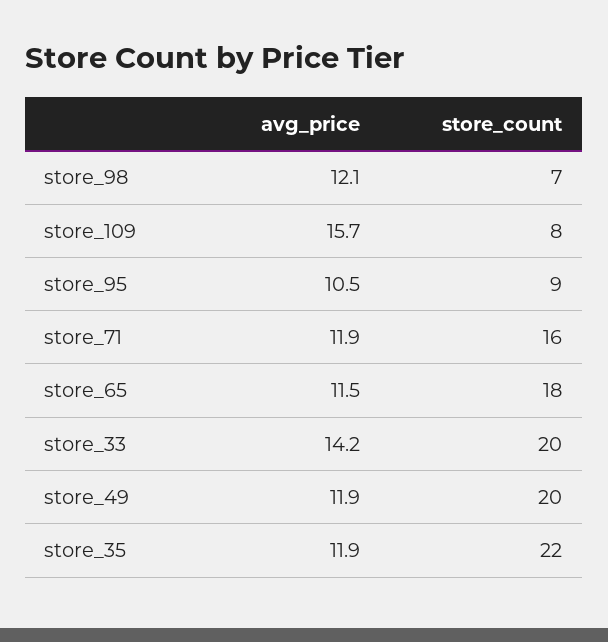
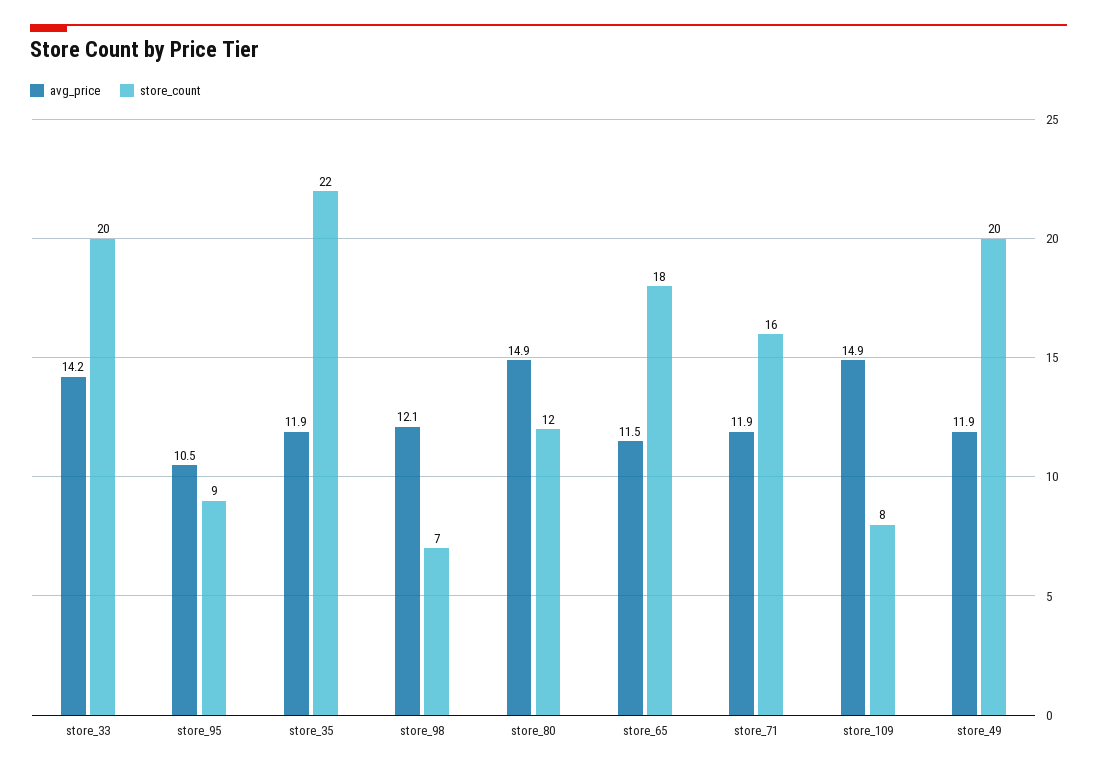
avg_price, store_109: 15.7 -> 14.9
avg_price, store_80: none -> 14.9
store_count, store_80: none -> 12

